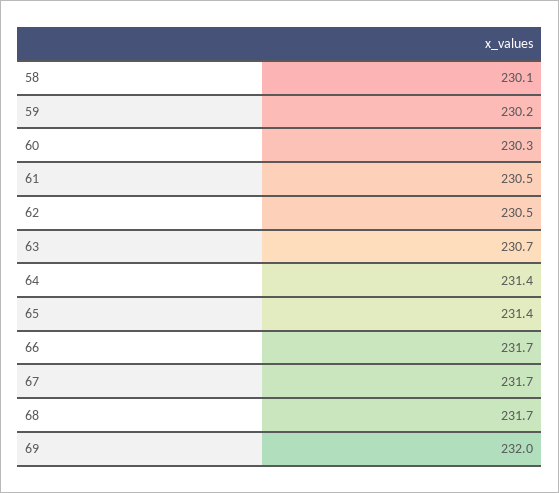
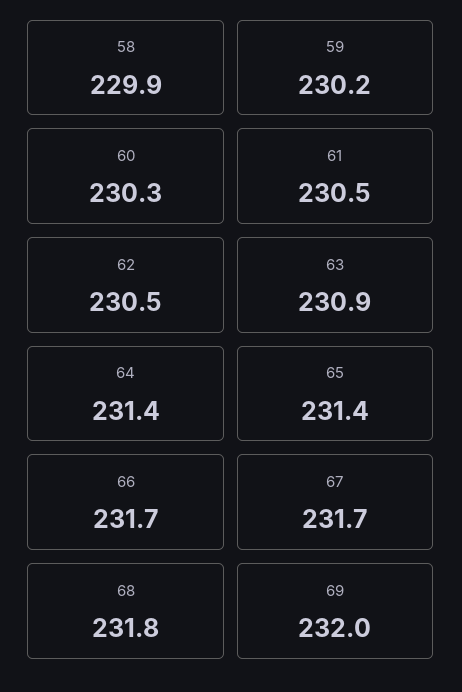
58: 230.1 -> 229.9
63: 230.7 -> 230.9
68: 231.7 -> 231.8

